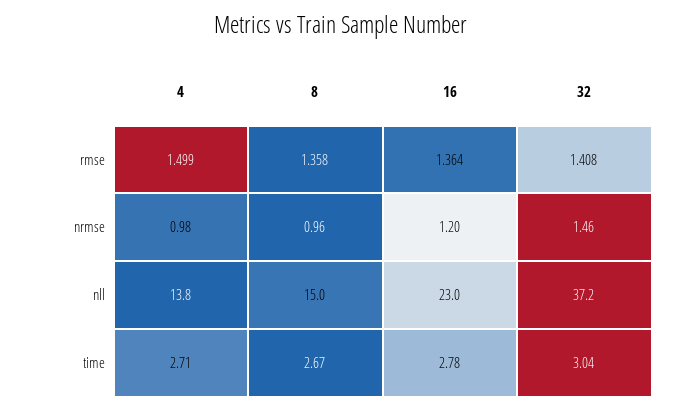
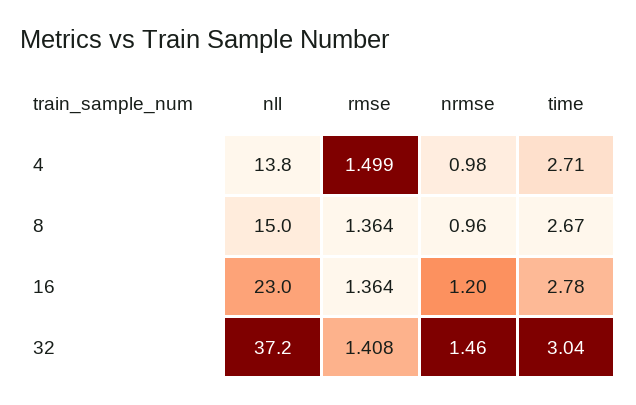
8, rmse: 1.358 -> 1.364

